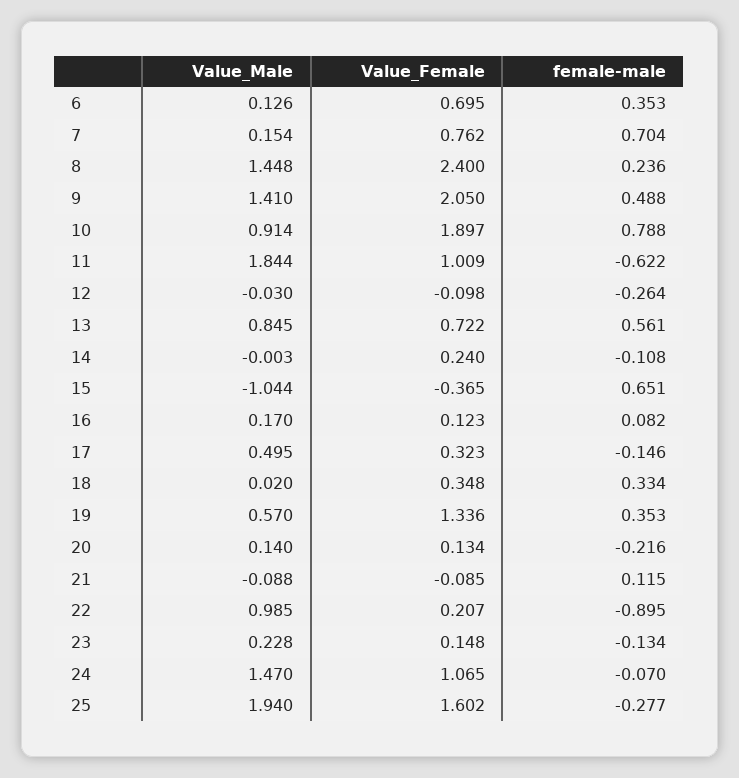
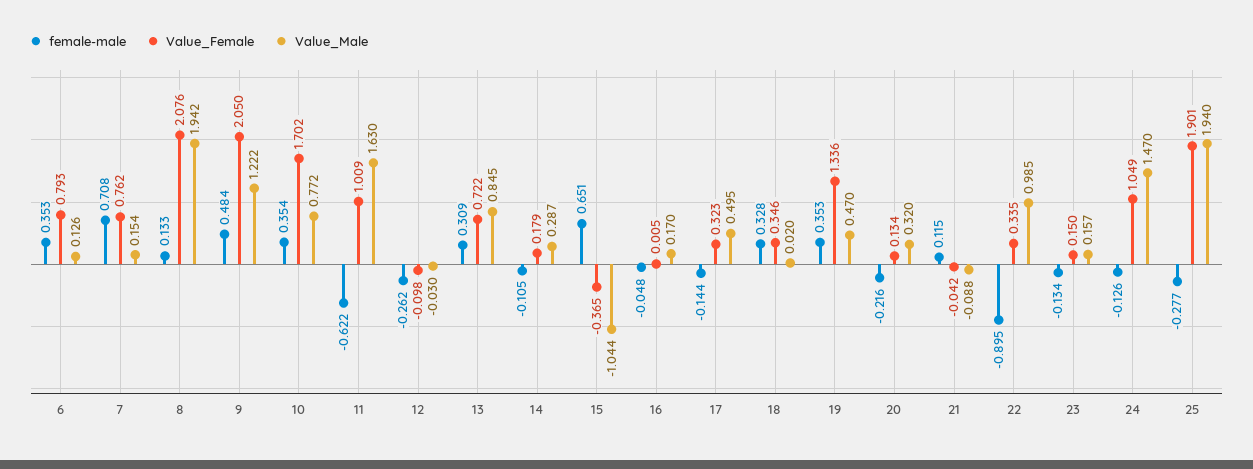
Value_Female, 6: 0.695 -> 0.793
female-male, 7: 0.704 -> 0.708
Value_Male, 8: 1.448 -> 1.942
Value_Female, 8: 2.4 -> 2.076
female-male, 8: 0.236 -> 0.133
Value_Male, 9: 1.41 -> 1.222
female-male, 9: 0.488 -> 0.484
Value_Male, 10: 0.914 -> 0.772
Value_Female, 10: 1.897 -> 1.702
female-male, 10: 0.788 -> 0.354
Value_Male, 11: 1.844 -> 1.63
female-male, 12: -0.264 -> -0.262
female-male, 13: 0.561 -> 0.309
Value_Male, 14: -0.003 -> 0.287
Value_Female, 14: 0.24 -> 0.179
female-male, 14: -0.108 -> -0.105
Value_Female, 16: 0.123 -> 0.005
female-male, 16: 0.082 -> -0.048
female-male, 17: -0.146 -> -0.144
Value_Female, 18: 0.348 -> 0.346
female-male, 18: 0.334 -> 0.328
Value_Male, 19: 0.57 -> 0.47
Value_Male, 20: 0.14 -> 0.32
Value_Female, 21: -0.085 -> -0.042
Value_Female, 22: 0.207 -> 0.335
Value_Male, 23: 0.228 -> 0.157
Value_Female, 23: 0.148 -> 0.15
Value_Female, 24: 1.065 -> 1.049
female-male, 24: -0.07 -> -0.126
Value_Female, 25: 1.602 -> 1.901

